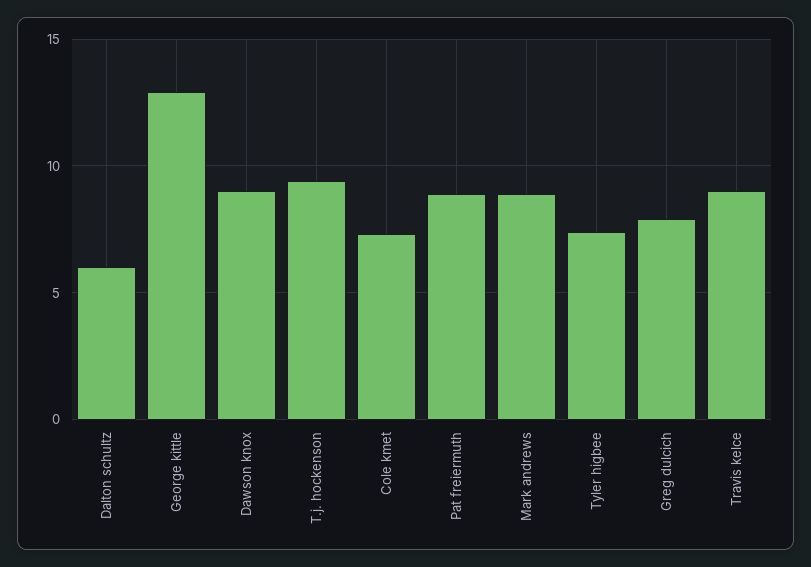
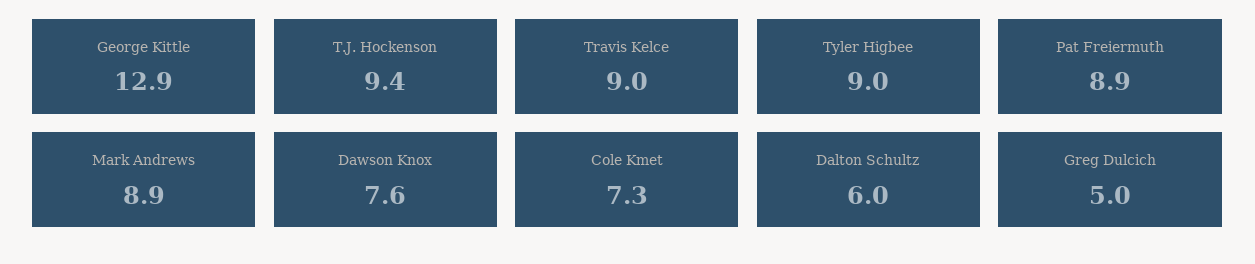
Dawson knox: 9 -> 7.6
Tyler higbee: 7.5 -> 9
Greg dulcich: 8 -> 5

